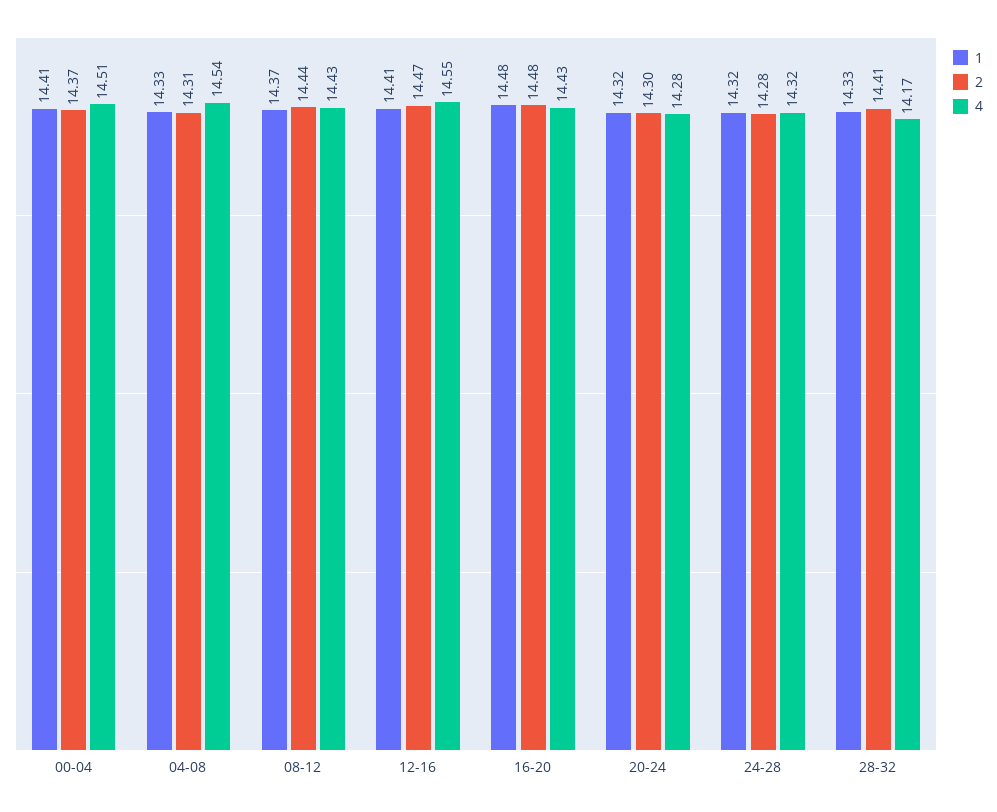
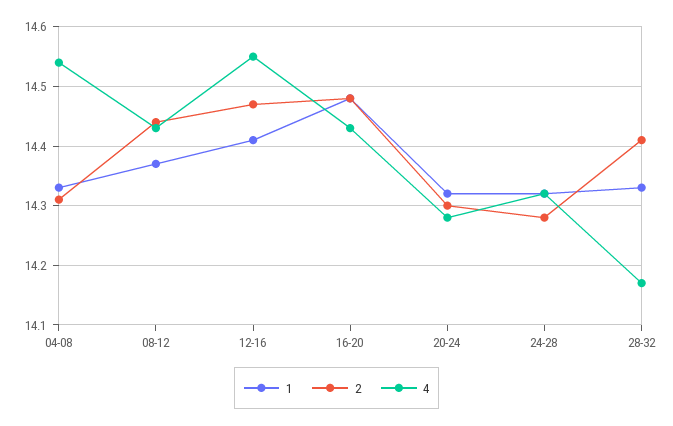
1, 00-04: 14.41 -> none
2, 00-04: 14.37 -> none
4, 00-04: 14.51 -> none

